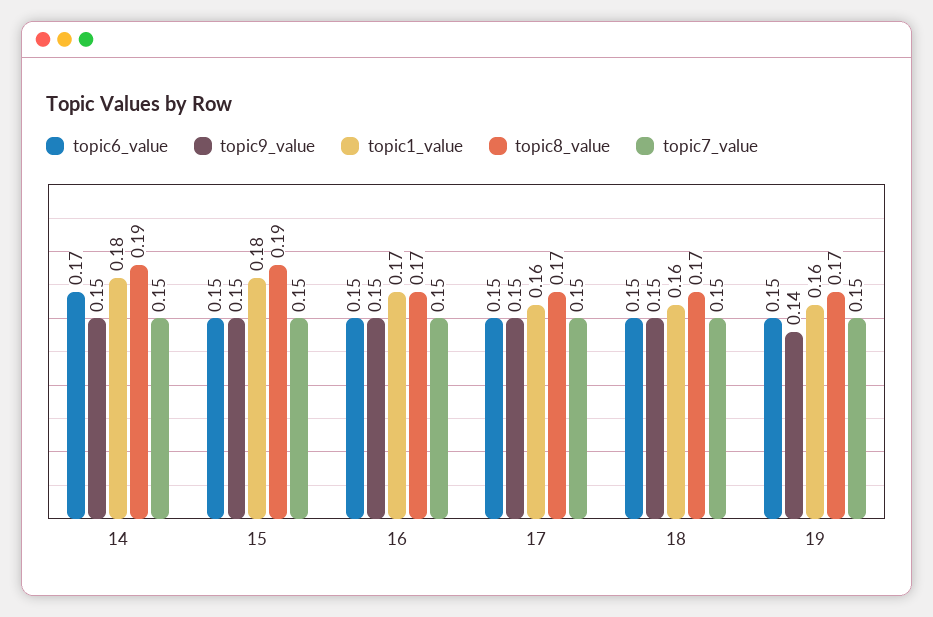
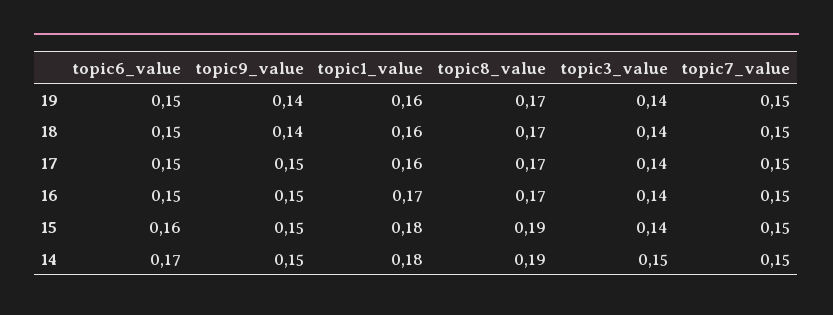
topic6_value, 15: 0.15 -> 0.16
topic9_value, 18: 0.15 -> 0.14
topic3_value, 19: none -> 0.14
topic3_value, 18: none -> 0.14
topic3_value, 17: none -> 0.14
topic3_value, 16: none -> 0.14
topic3_value, 15: none -> 0.14
topic3_value, 14: none -> 0.15

